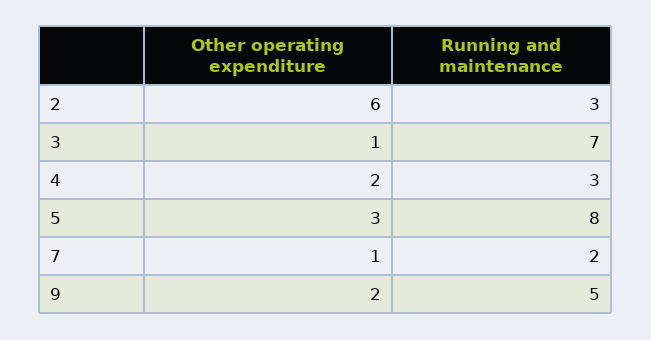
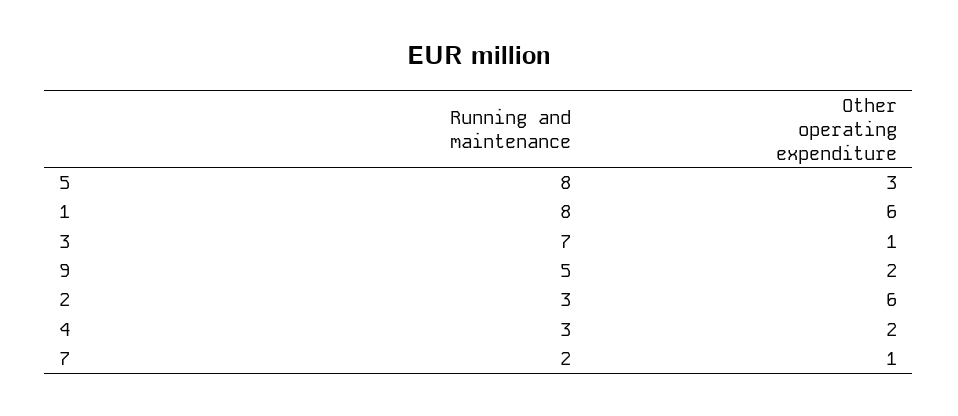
Running and maintenance, 1: none -> 8
Other operating expenditure, 1: none -> 6

